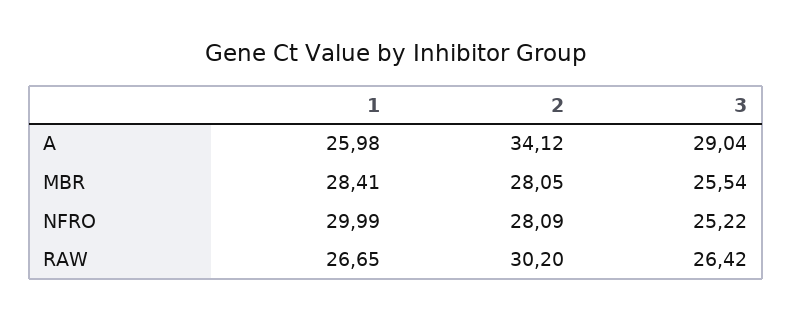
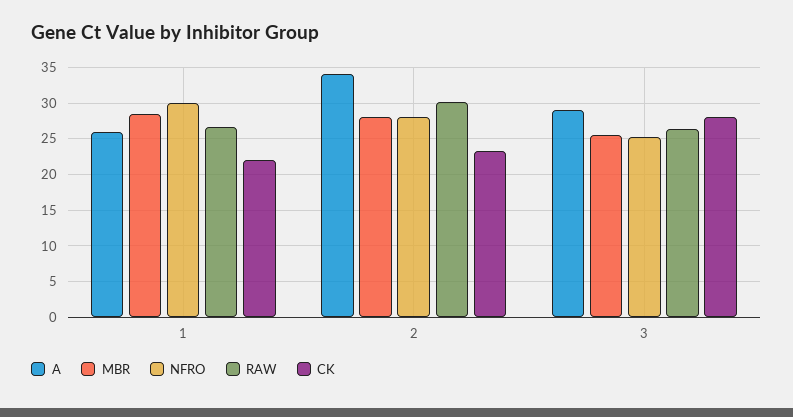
CK, 1: none -> 22
CK, 2: none -> 23
CK, 3: none -> 28

